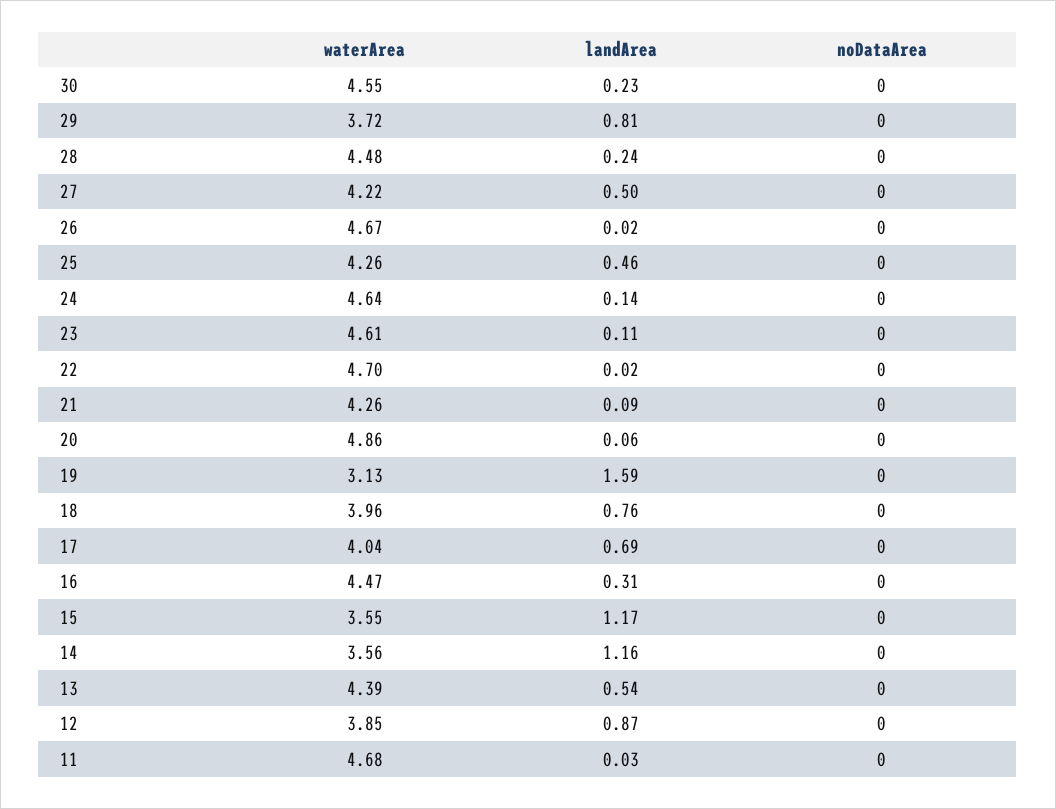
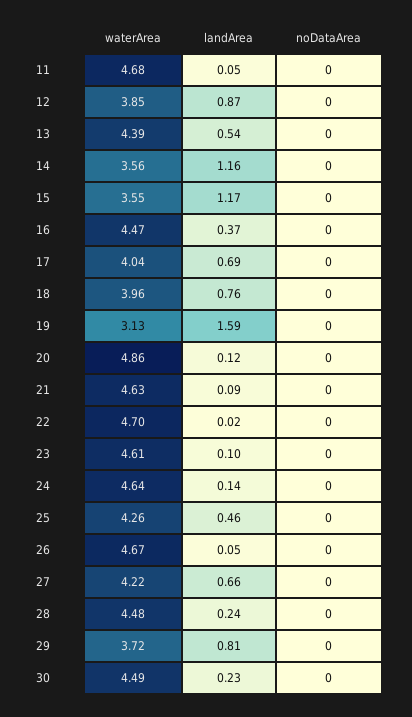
waterArea, 30: 4.55 -> 4.49
landArea, 27: 0.5 -> 0.66
landArea, 26: 0.02 -> 0.05
landArea, 23: 0.11 -> 0.1
waterArea, 21: 4.26 -> 4.63
landArea, 20: 0.06 -> 0.12
landArea, 16: 0.31 -> 0.37
landArea, 11: 0.03 -> 0.05

